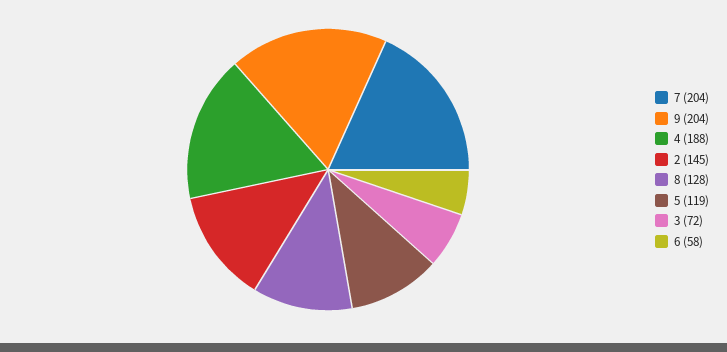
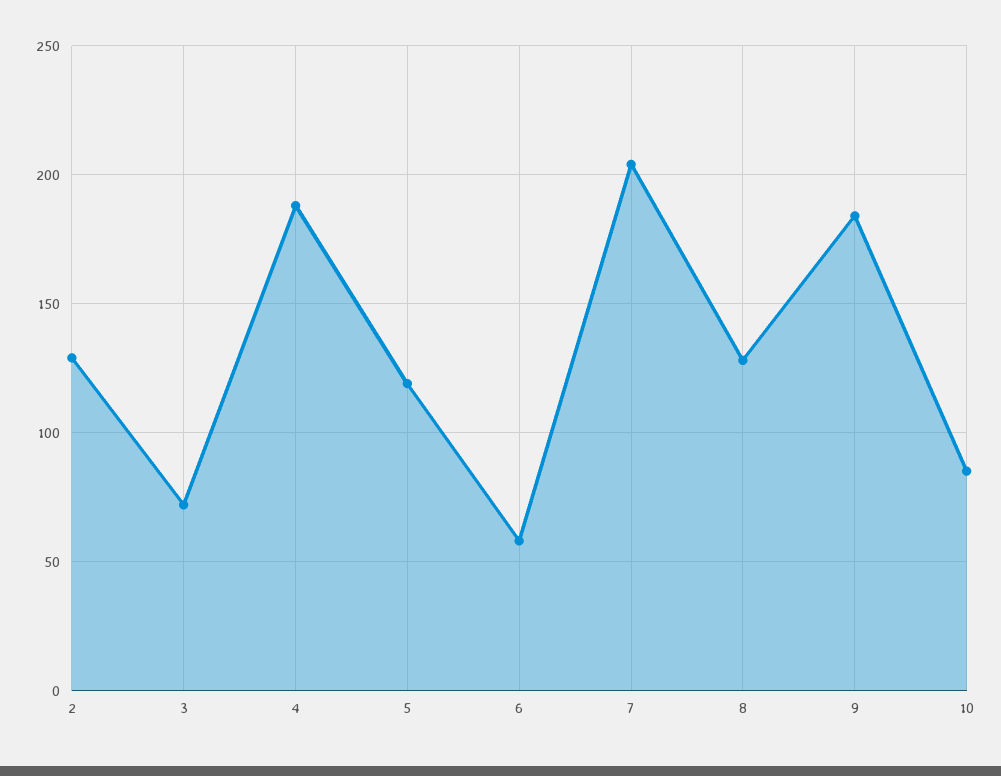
9: 204 -> 185
2: 145 -> 130
10: none -> 85

